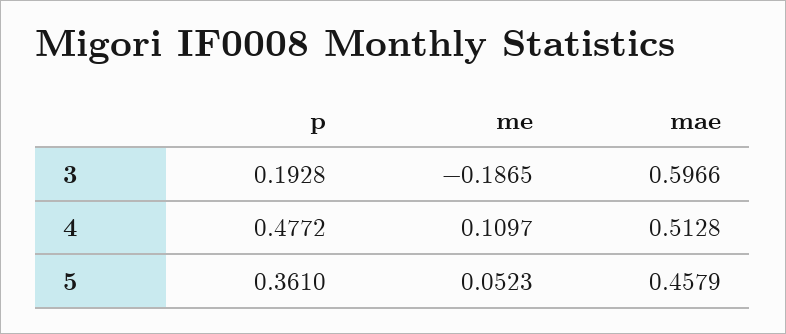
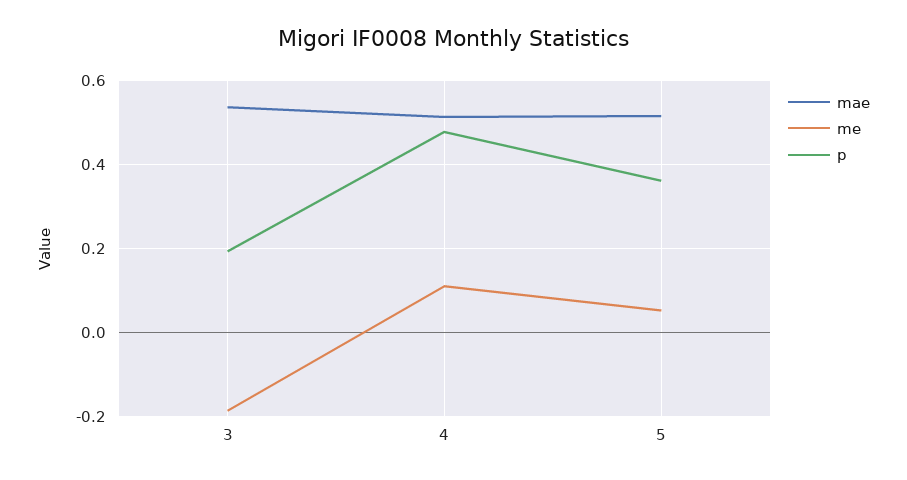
mae, 3: 0.5966 -> 0.54
mae, 5: 0.4579 -> 0.52

